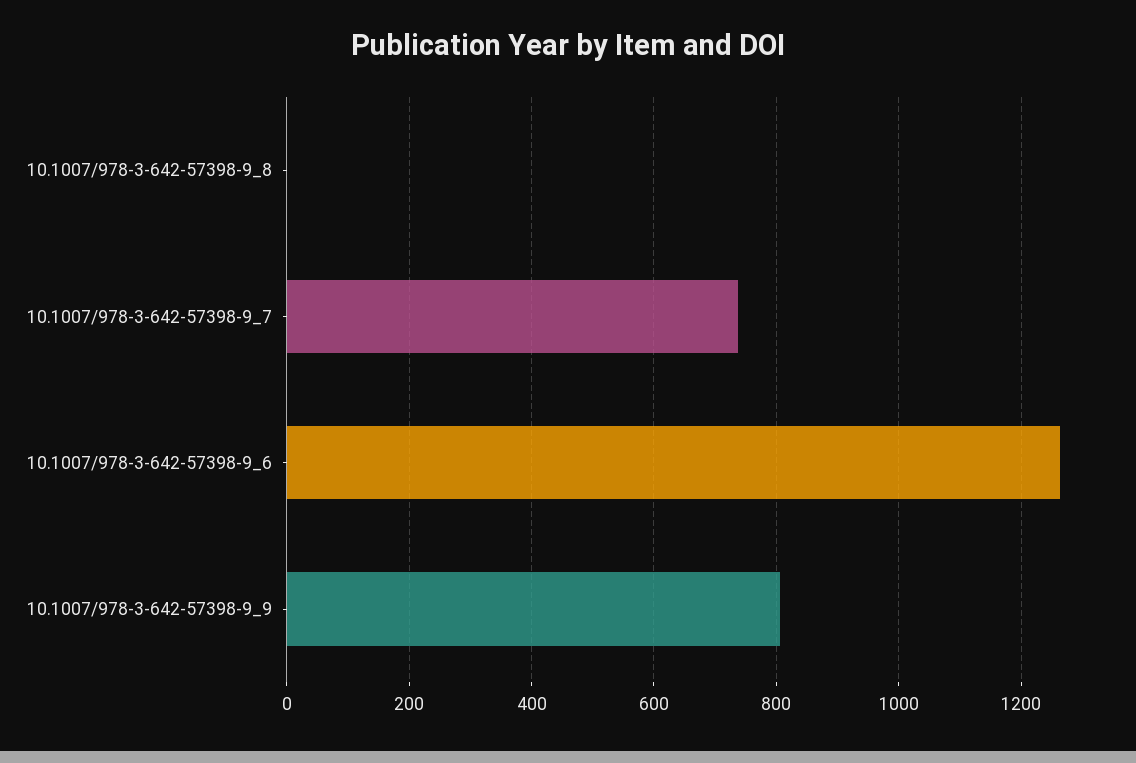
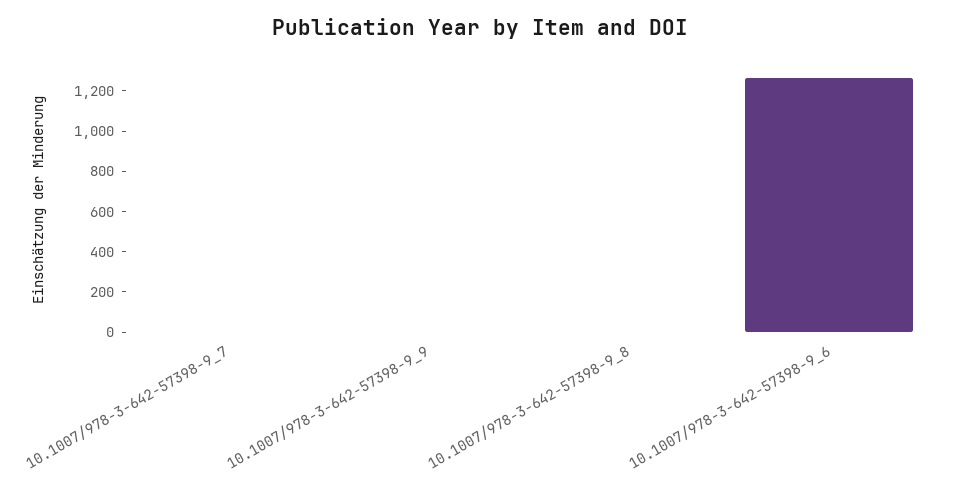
10.1007/978-3-642-57398-9_7: 740 -> 0
10.1007/978-3-642-57398-9_9: 800 -> 0

